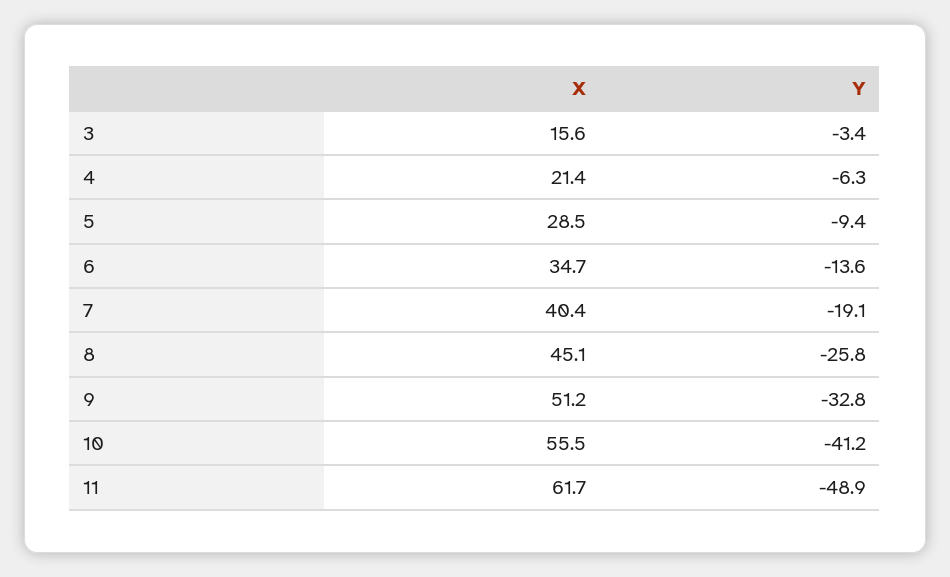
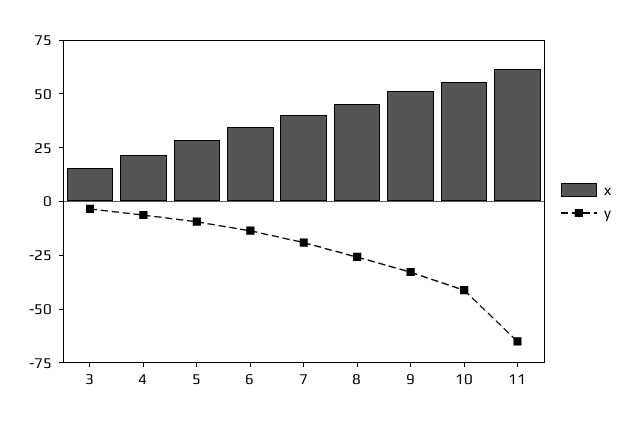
Y, 11: -48.9 -> -65

